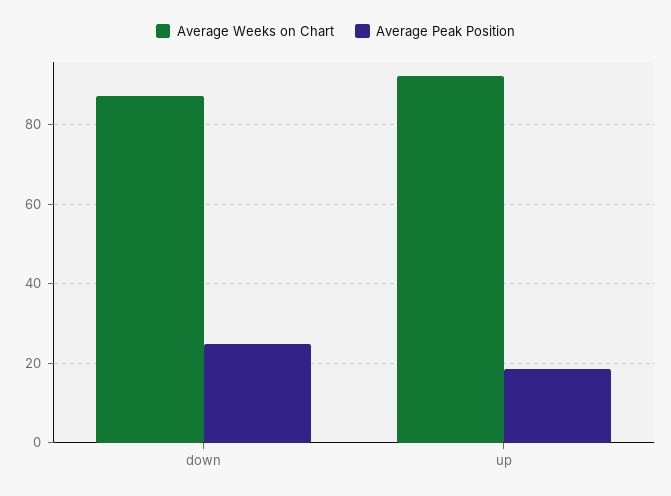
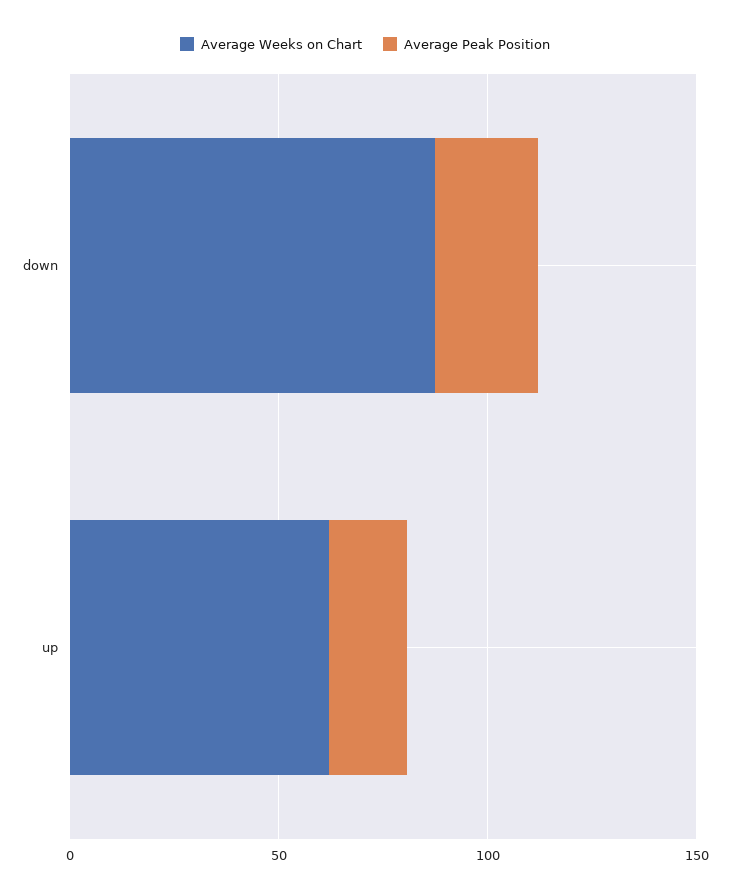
Average Weeks on Chart, up: 92 -> 60

